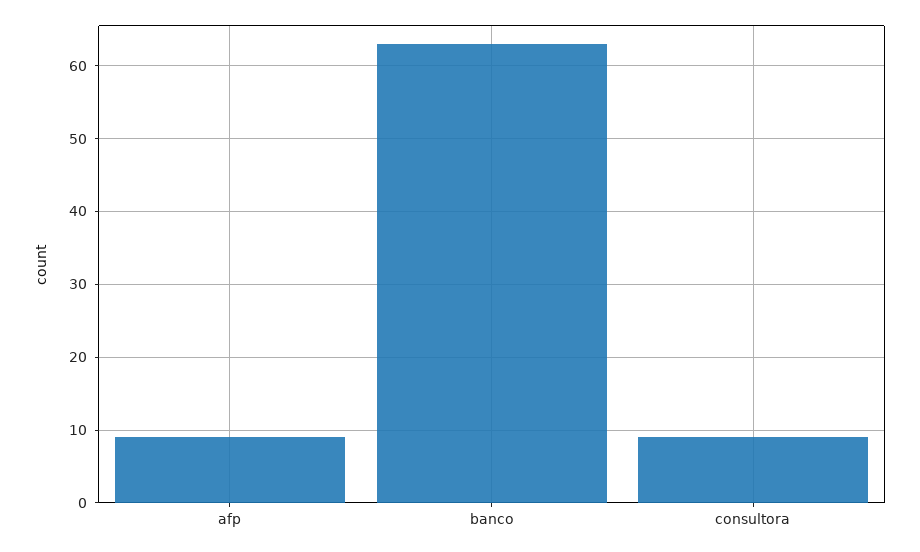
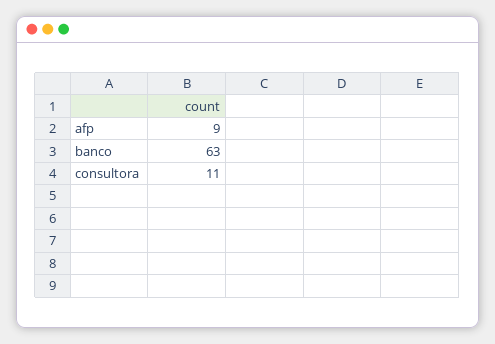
consultora: 9 -> 11

